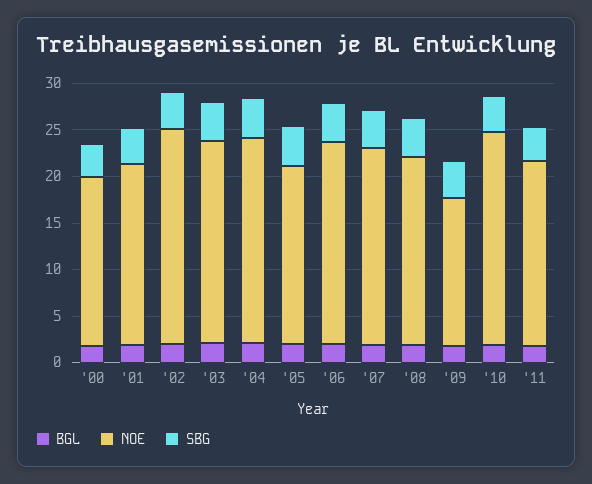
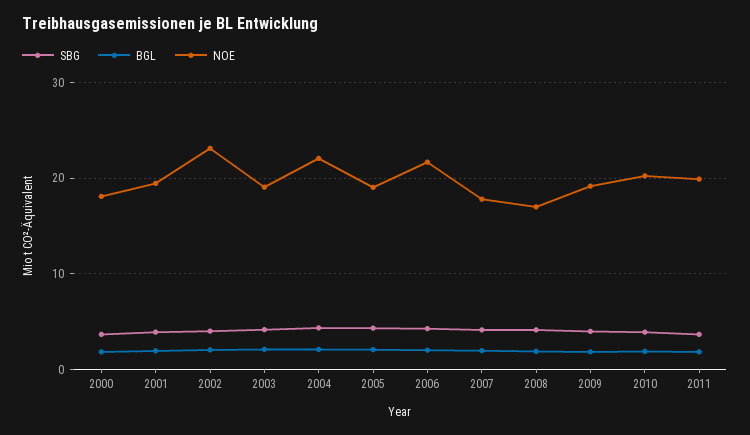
NOE, '03: 22 -> 19
NOE, '07: 21 -> 18
NOE, '08: 20 -> 17
NOE, '09: 16 -> 19
NOE, '10: 23 -> 20

